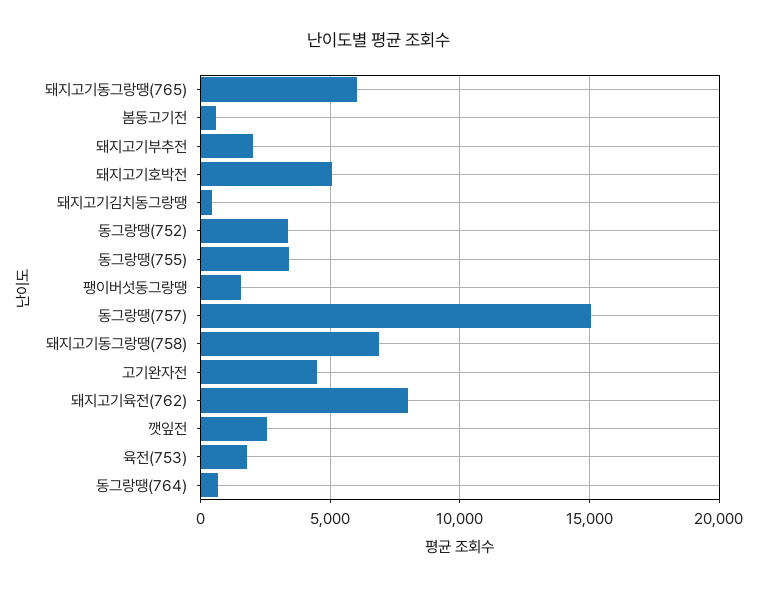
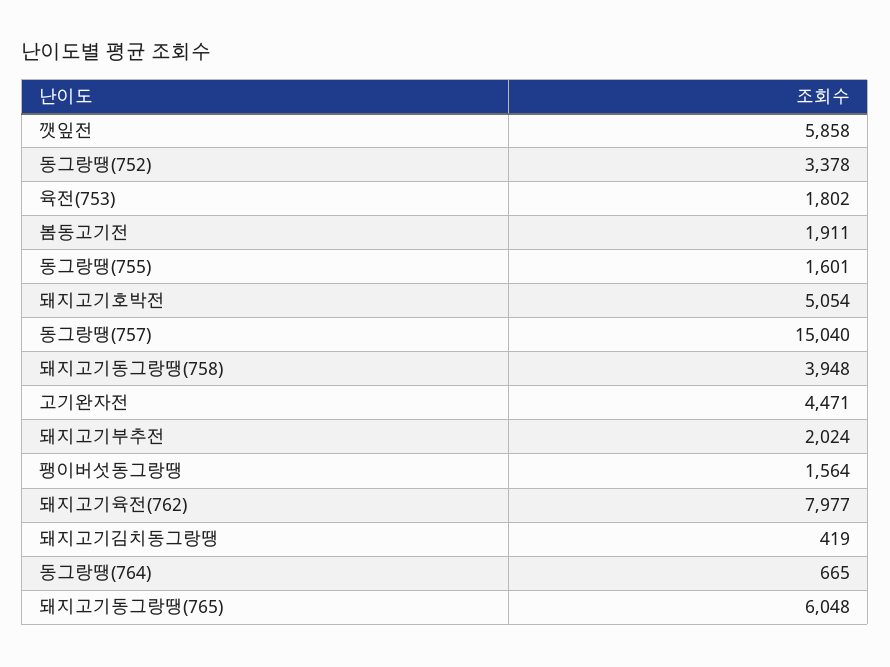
봄동고기전: 500 -> 1911
동그랑땡(755): 3500 -> 1601
돼지고기동그랑땡(758): 7000 -> 3948
깻잎전: 2500 -> 5858

